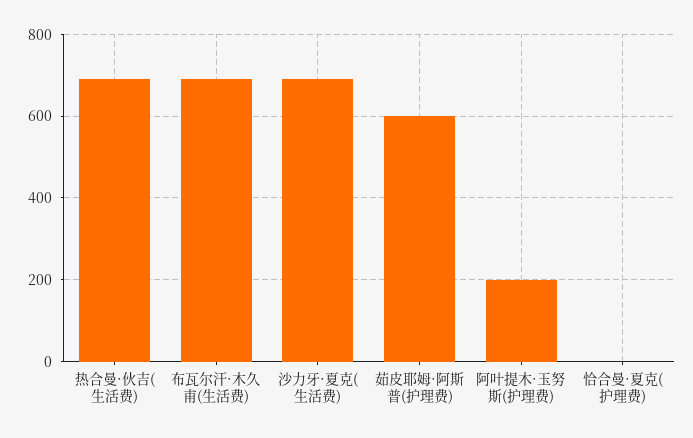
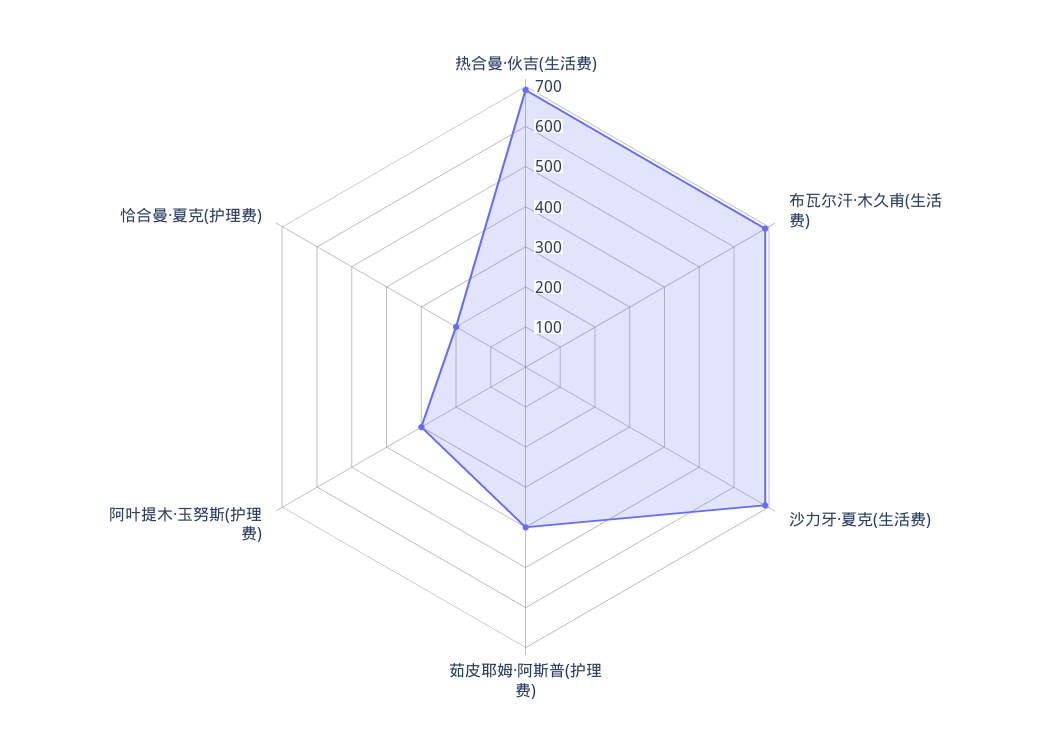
茹皮耶姆·阿斯普(护理费): 600 -> 400
阿叶提木·玉努斯(护理费): 200 -> 300
恰合曼·夏克(护理费): 0 -> 200

